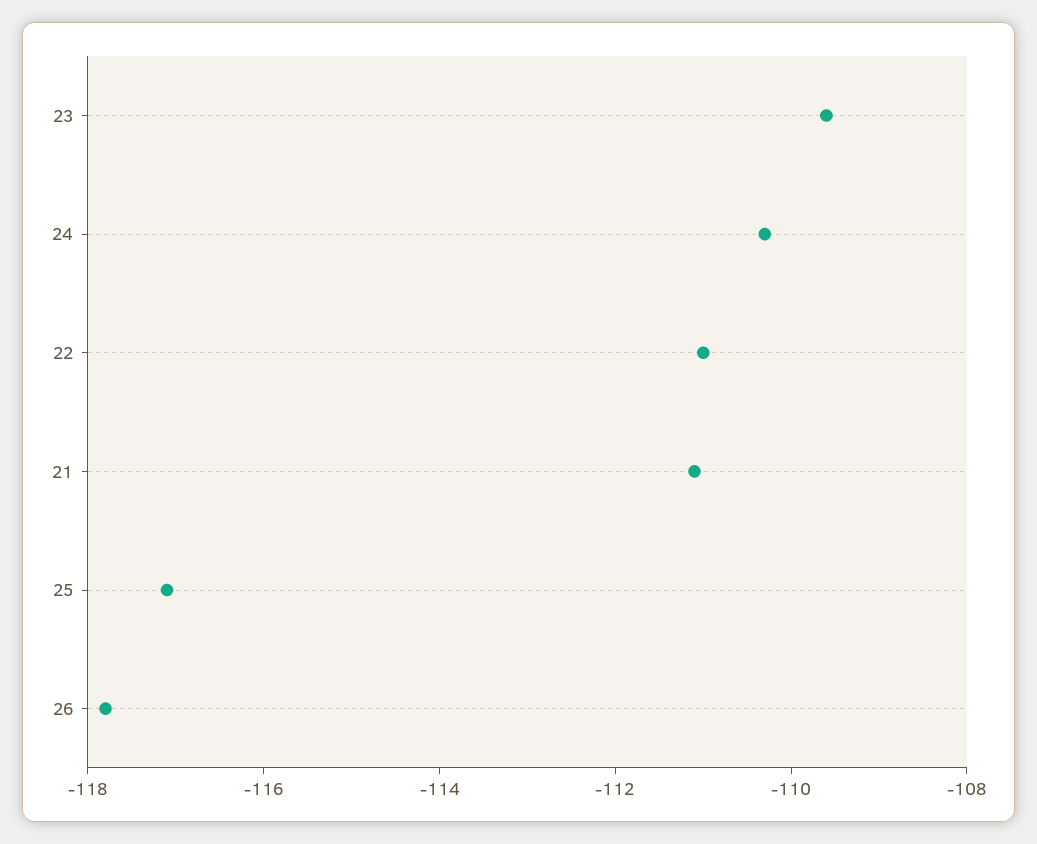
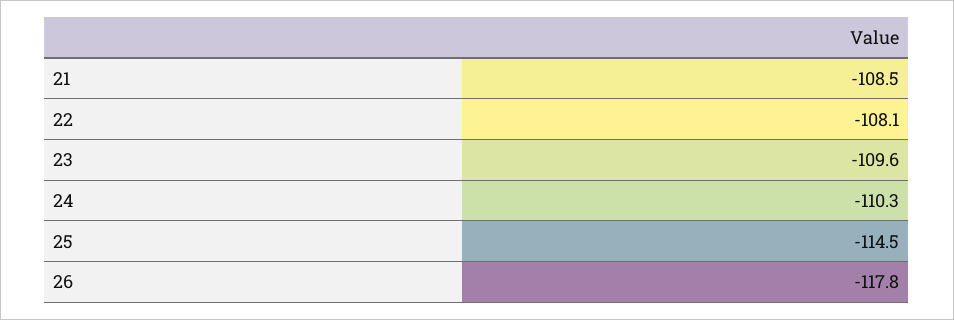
22: -111 -> -108.1
21: -111 -> -108.5
25: -117 -> -114.5

